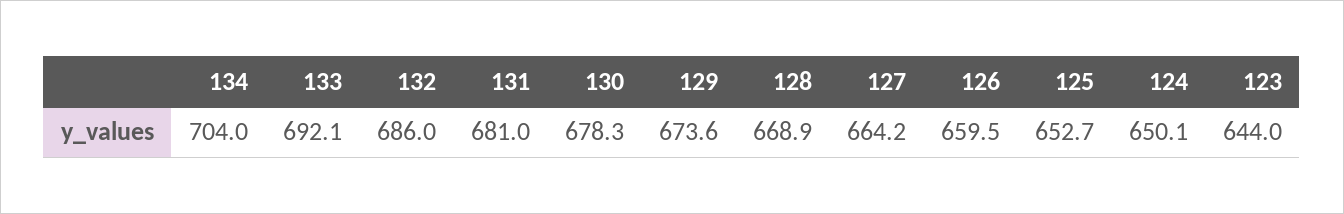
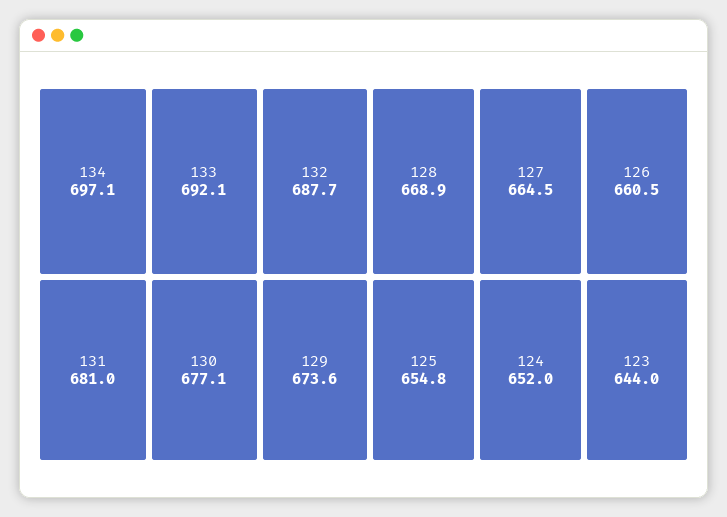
134: 704 -> 697.1
132: 686 -> 687.7
130: 678.3 -> 677.1
127: 664.2 -> 664.5
126: 659.5 -> 660.5
125: 652.7 -> 654.8
124: 650.1 -> 652

